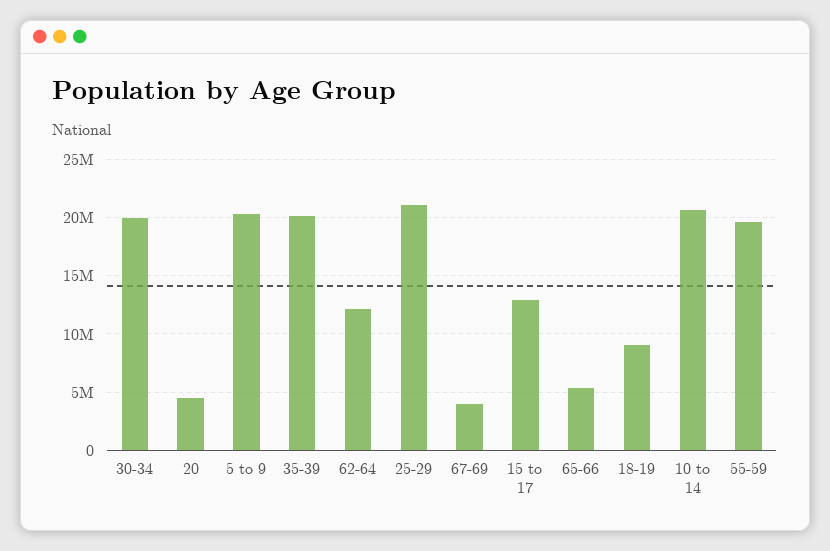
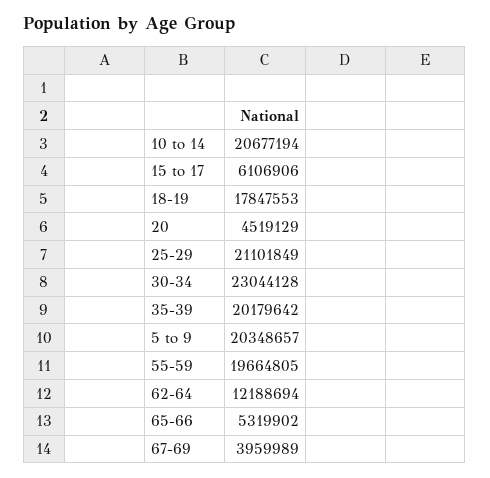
30-34: 20000000 -> 23044128
15 to 17: 13000000 -> 6106906
18-19: 9000000 -> 17847553

